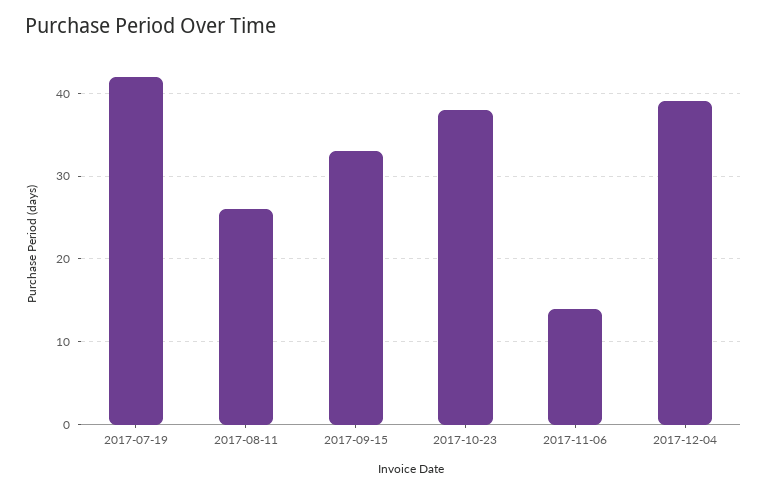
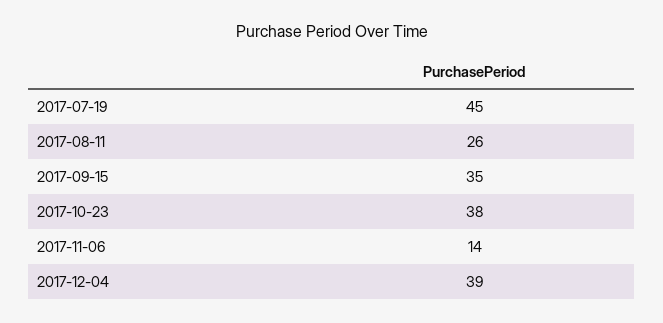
2017-07-19: 42 -> 45
2017-09-15: 33 -> 35

